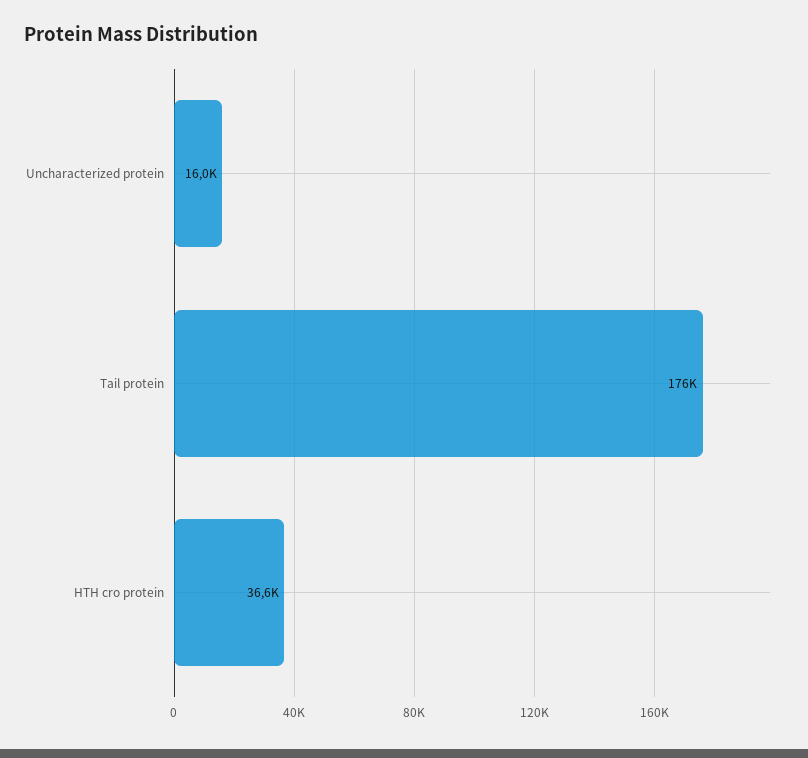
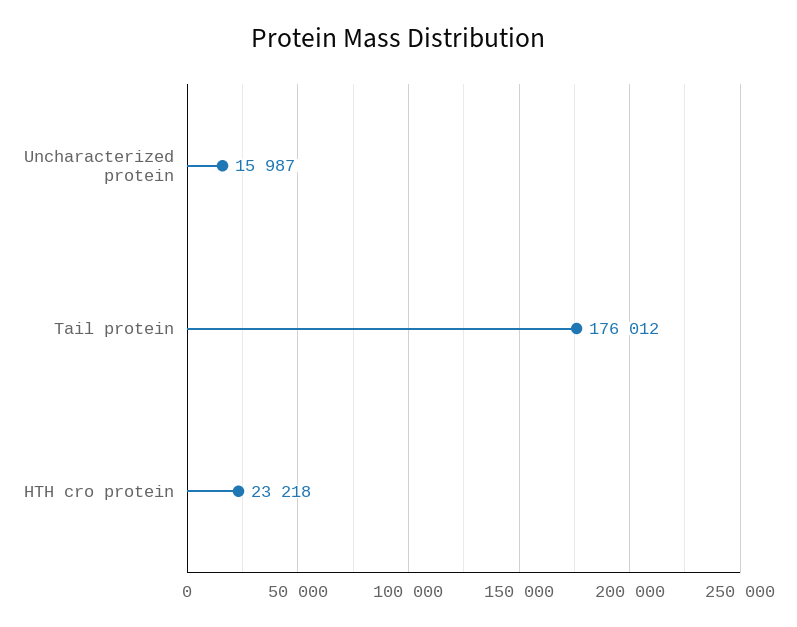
HTH cro protein: 36600 -> 23218

